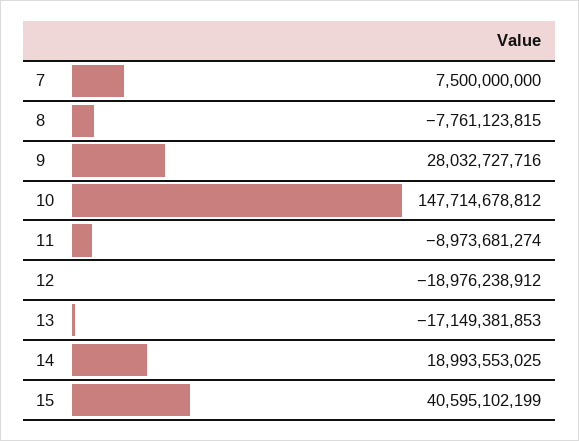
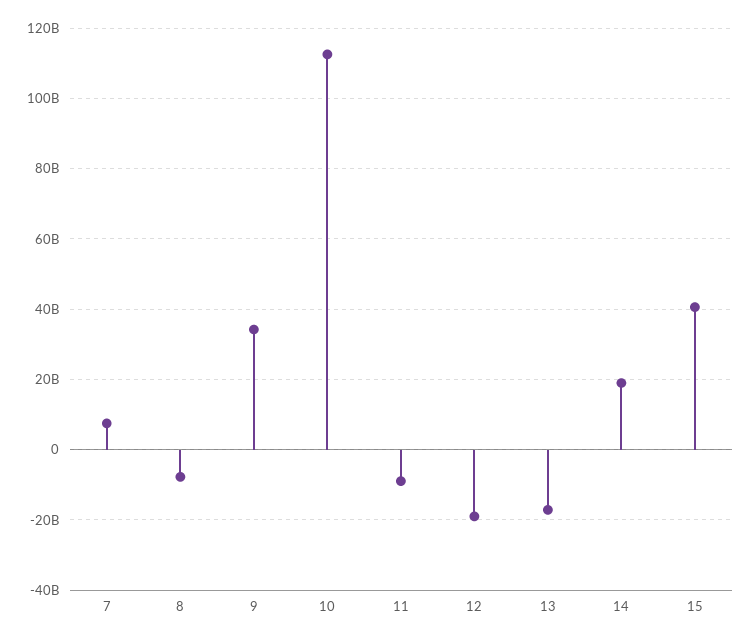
9: 28032727716 -> 34000000000
10: 147714678812 -> 112000000000

